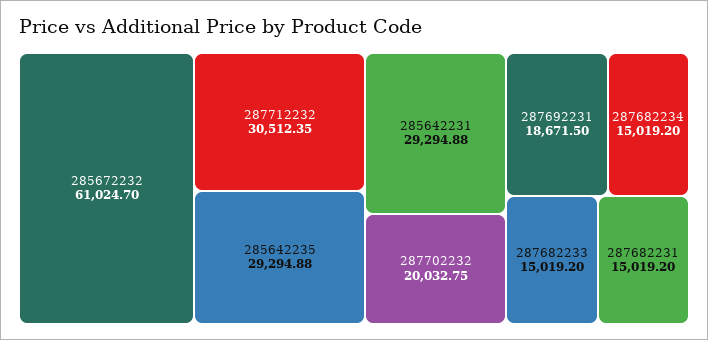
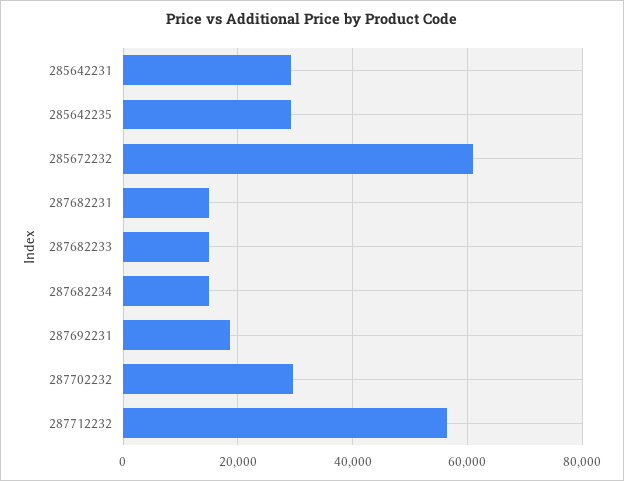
287712232: 30512.35 -> 56000
287702232: 20032.75 -> 30000

